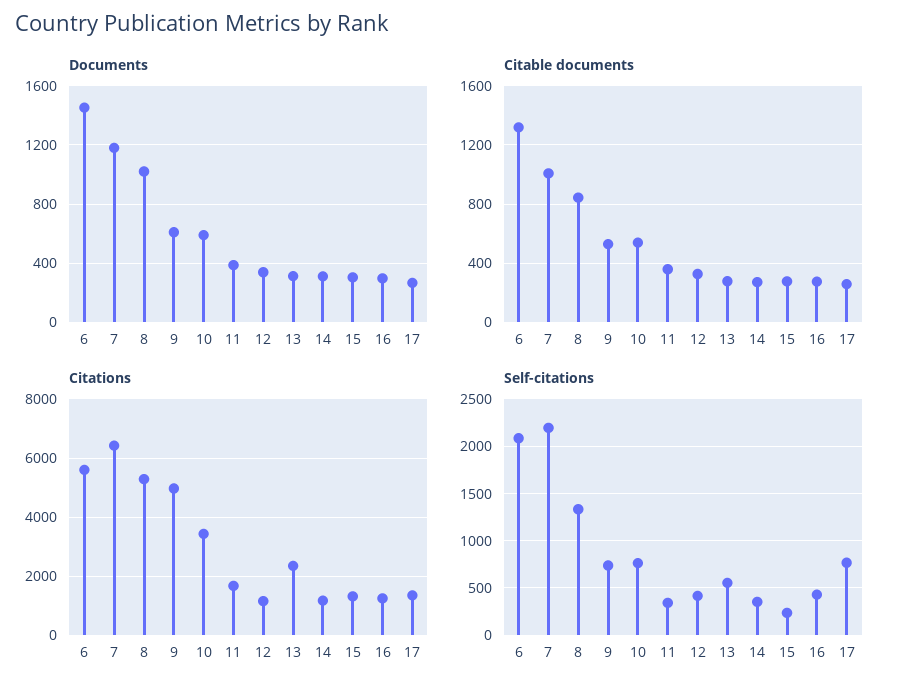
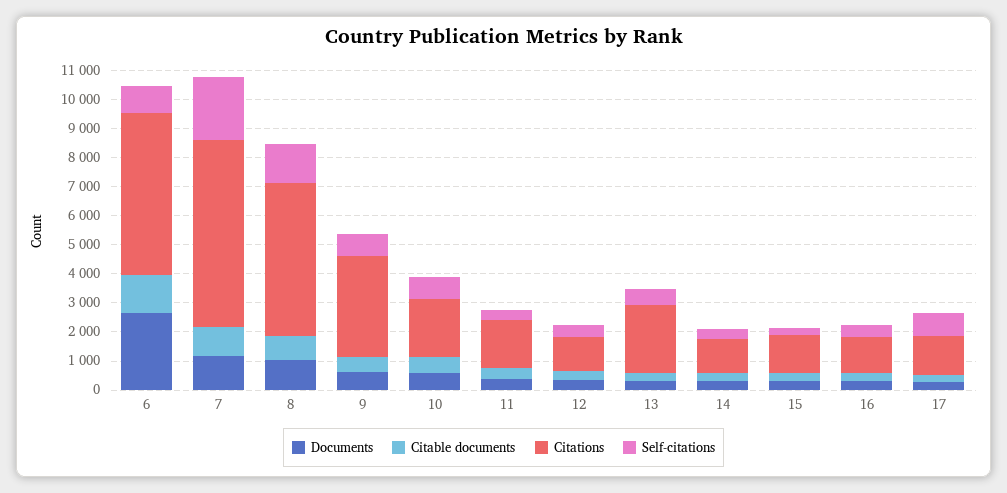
Documents, 6: 1450 -> 2500
Citations, 9: 5000 -> 3500
Citations, 10: 3500 -> 2000
Self-citations, 6: 2100 -> 1000

